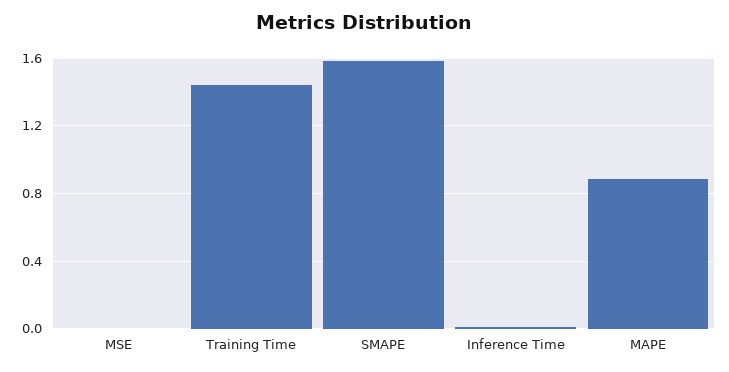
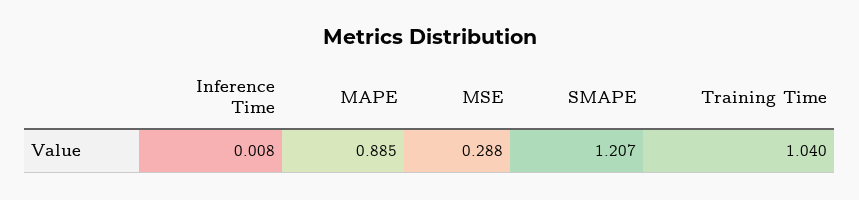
MSE: 0 -> 0.288
Training Time: 1.45 -> 1.04
SMAPE: 1.6 -> 1.207

